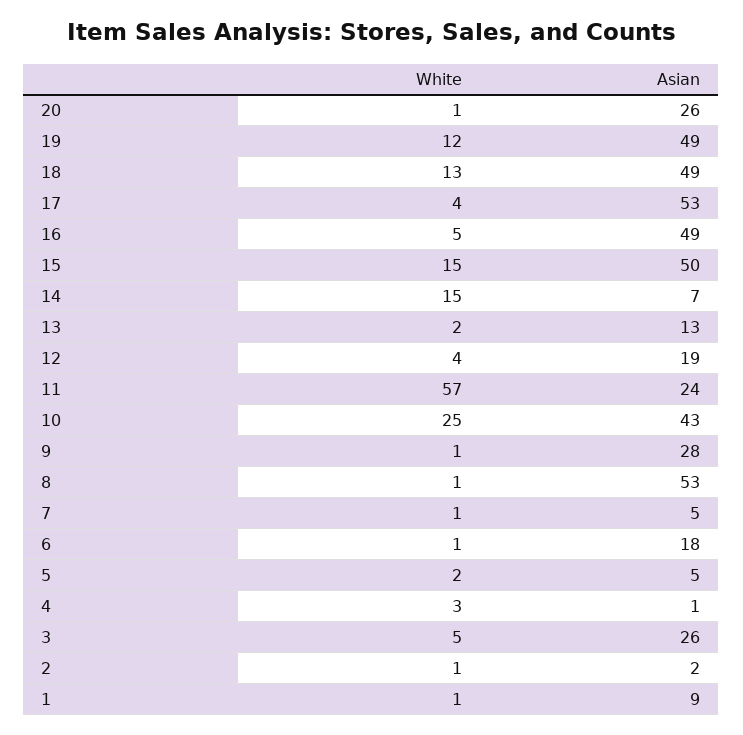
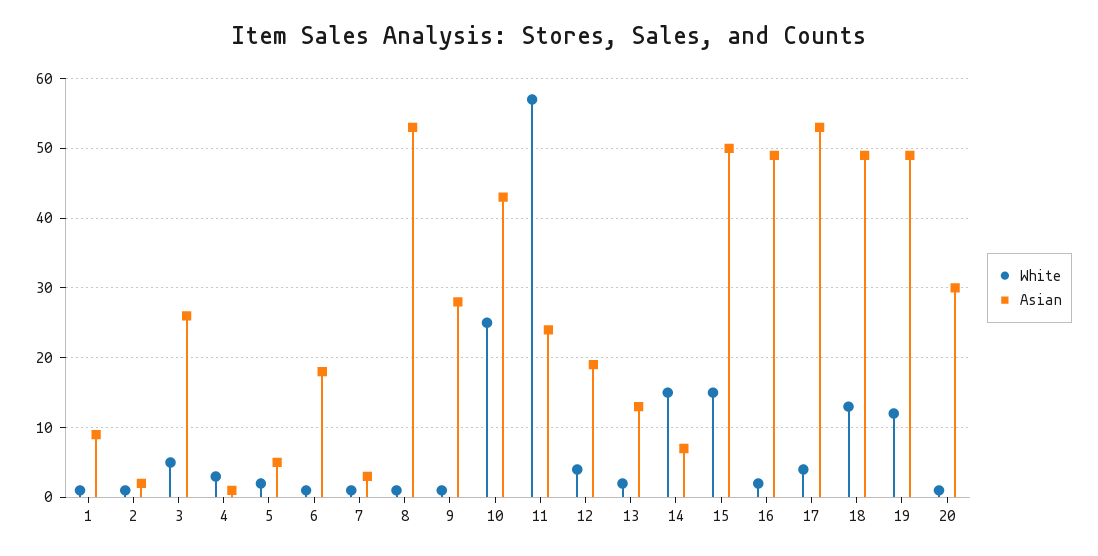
Asian, 20: 26 -> 30
White, 16: 5 -> 2
Asian, 7: 5 -> 3

